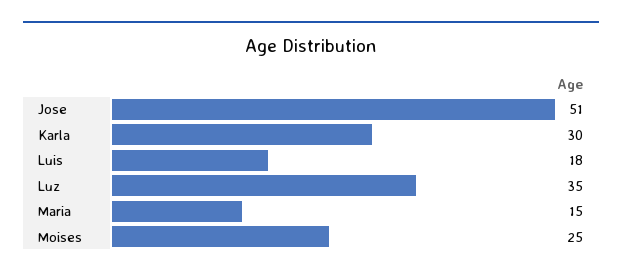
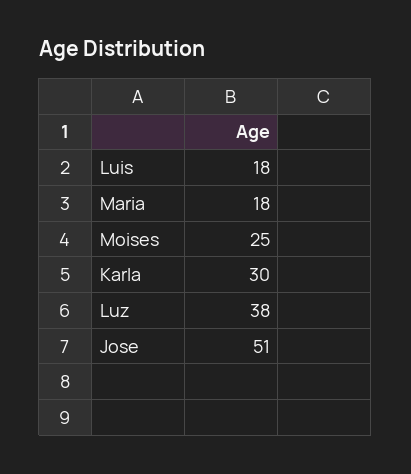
Luz: 35 -> 38
Maria: 15 -> 18

